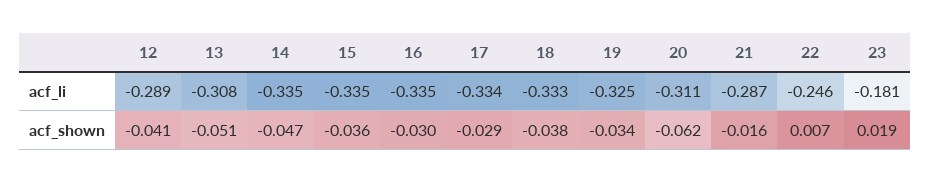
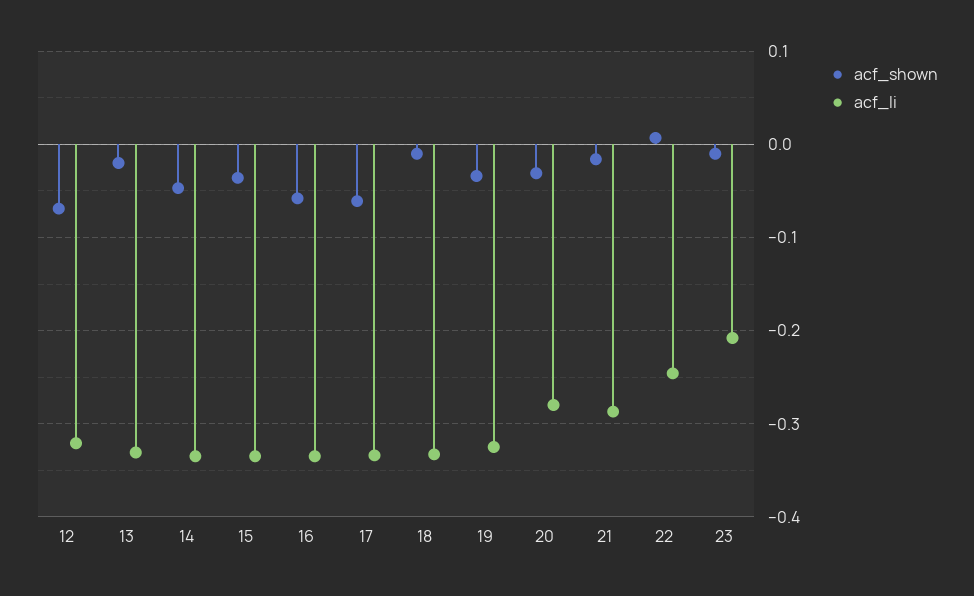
acf_li, 12: -0.289 -> -0.32
acf_li, 13: -0.308 -> -0.33
acf_li, 20: -0.311 -> -0.28
acf_li, 23: -0.181 -> -0.21
acf_shown, 12: -0.041 -> -0.07
acf_shown, 13: -0.051 -> -0.02
acf_shown, 16: -0.03 -> -0.06
acf_shown, 17: -0.029 -> -0.06
acf_shown, 18: -0.038 -> -0.01
acf_shown, 20: -0.062 -> -0.03
acf_shown, 23: 0.019 -> -0.01

